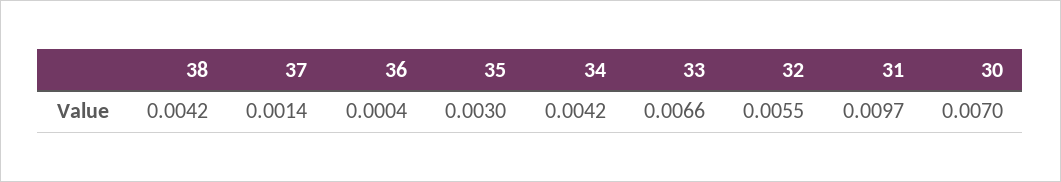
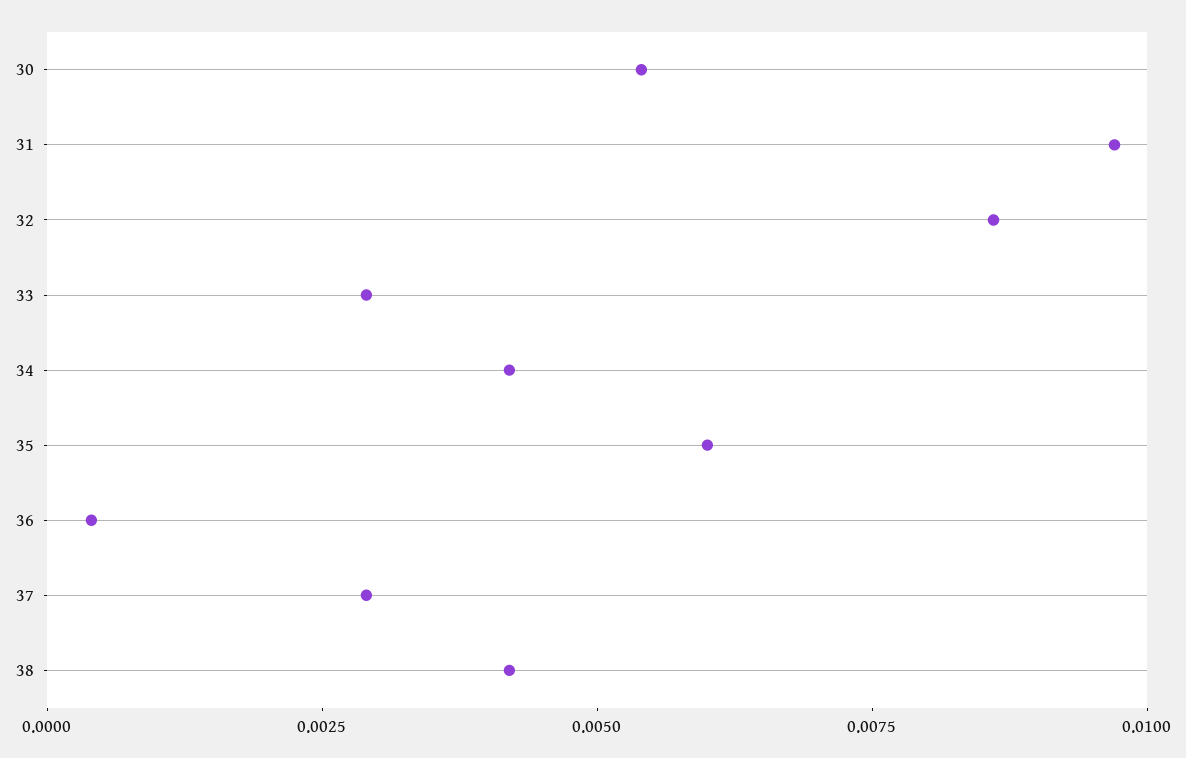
37: 0.0014 -> 0.003
35: 0.003 -> 0.006
33: 0.0066 -> 0.003
32: 0.0055 -> 0.0085
30: 0.007 -> 0.0055

